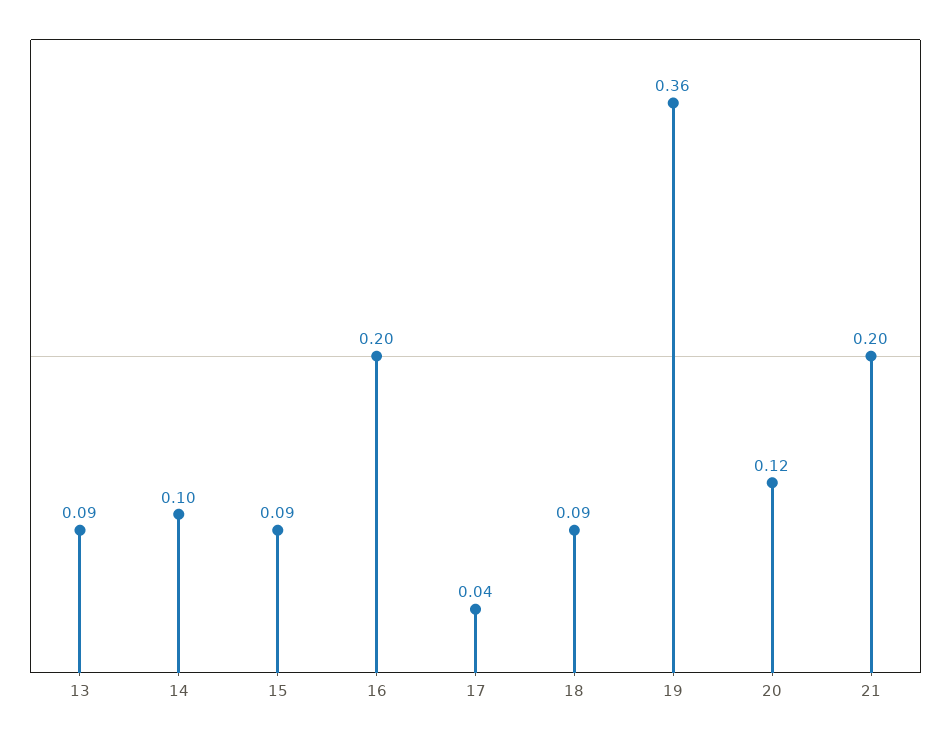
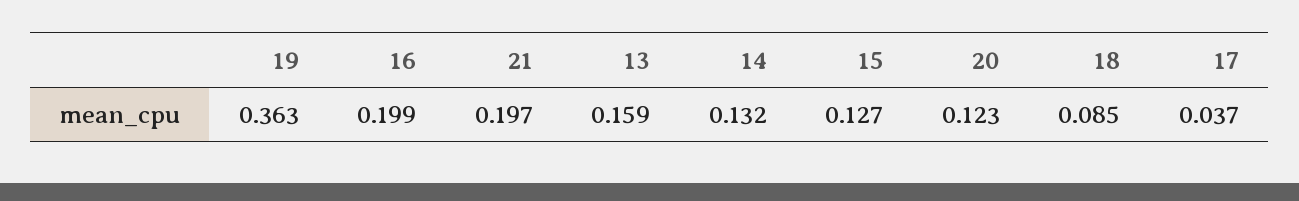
13: 0.09 -> 0.159
14: 0.1 -> 0.132
15: 0.09 -> 0.127

